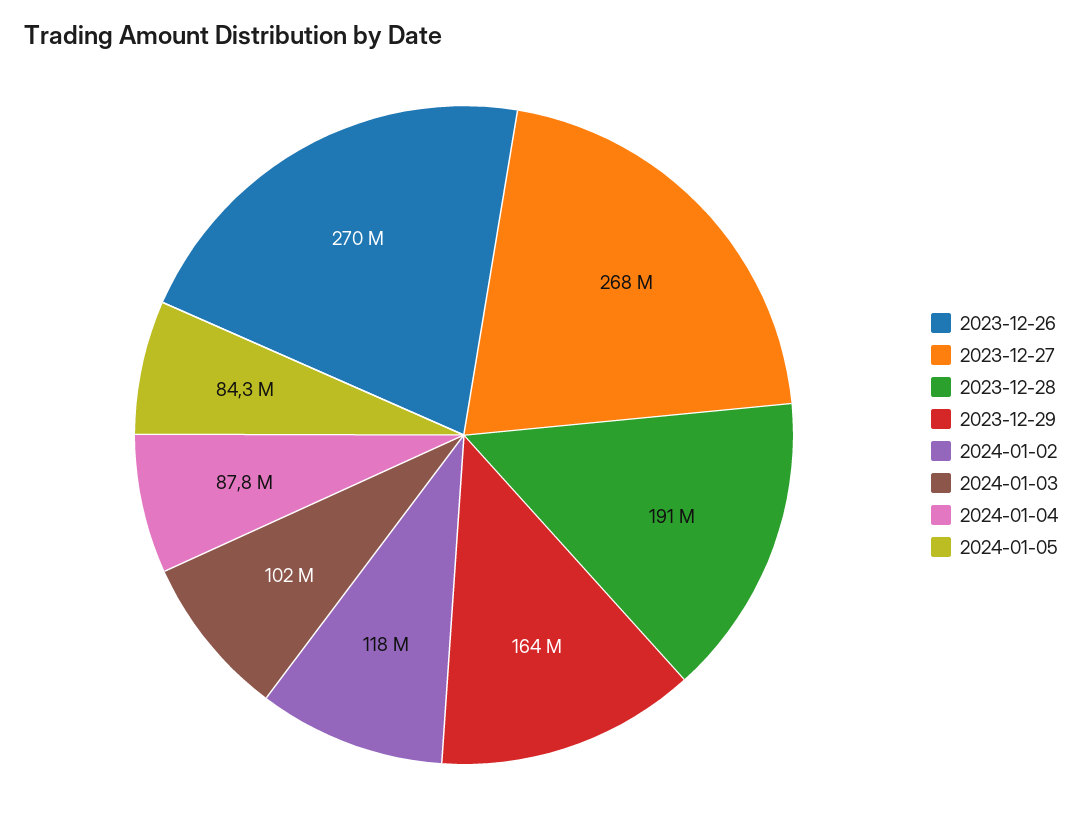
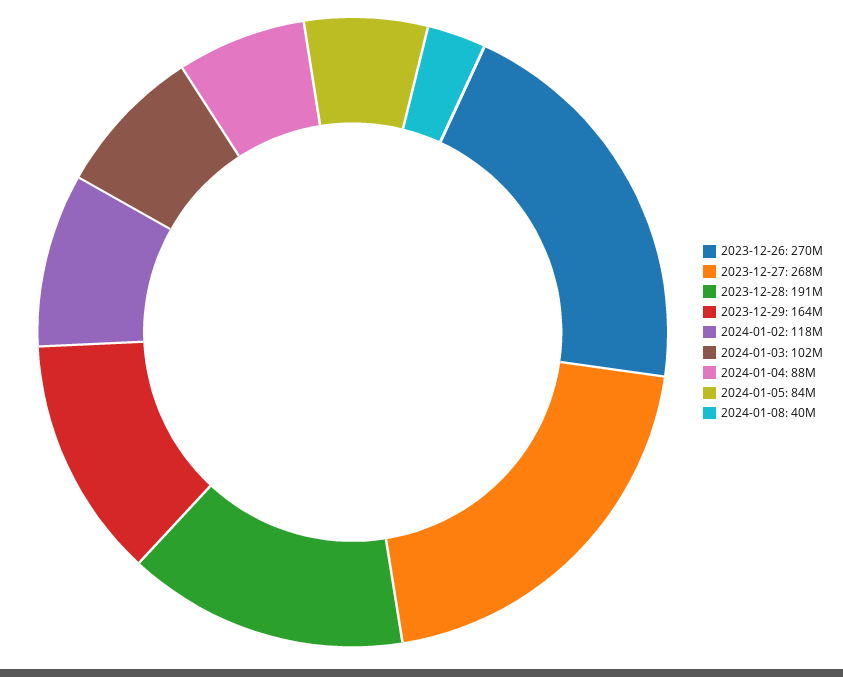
2024-01-08: none -> 40000000

